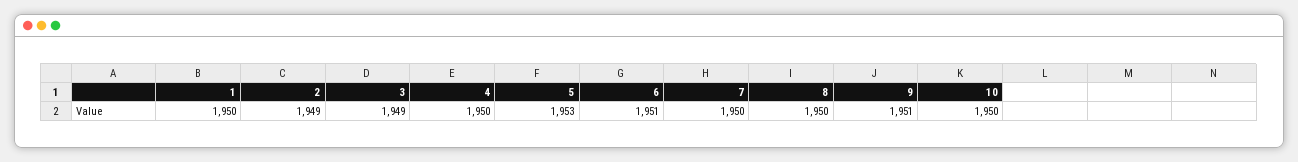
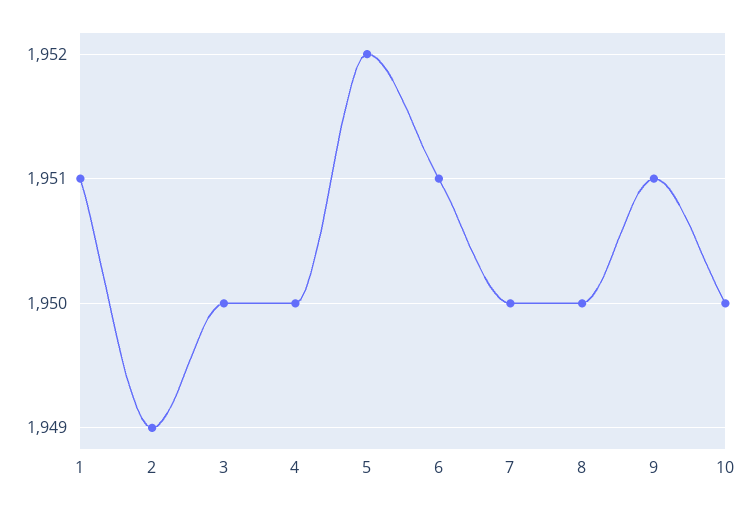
1: 1950 -> 1951
3: 1949 -> 1950
5: 1953 -> 1952

